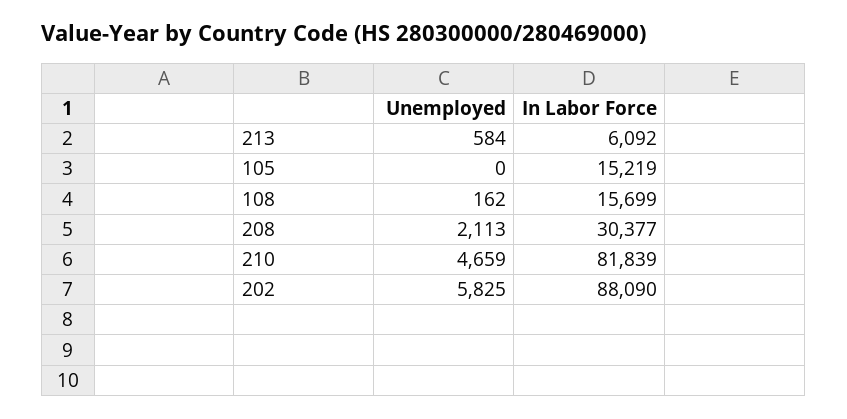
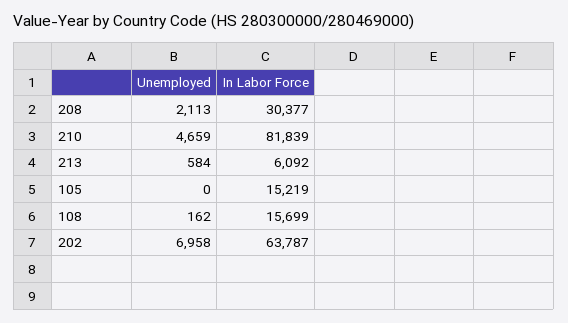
Unemployed, 202: 5825 -> 6958
In Labor Force, 202: 88090 -> 63787

